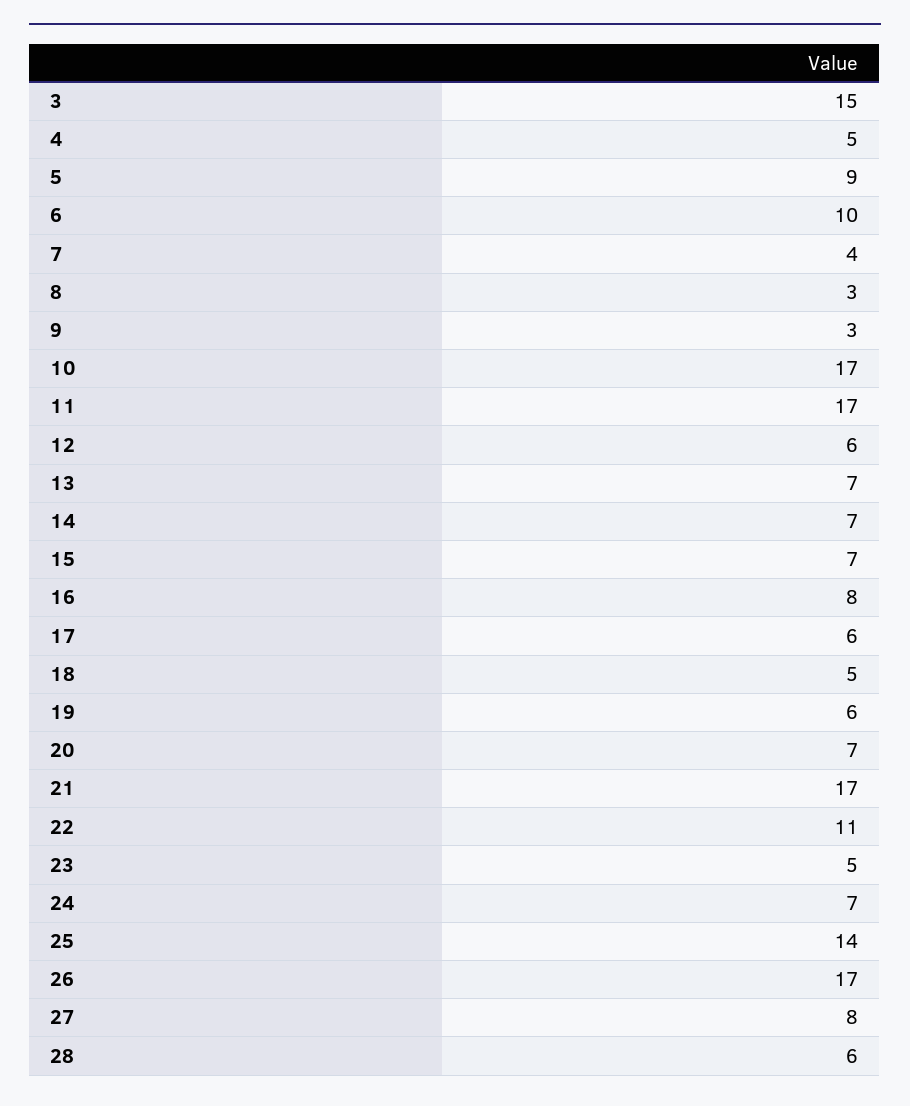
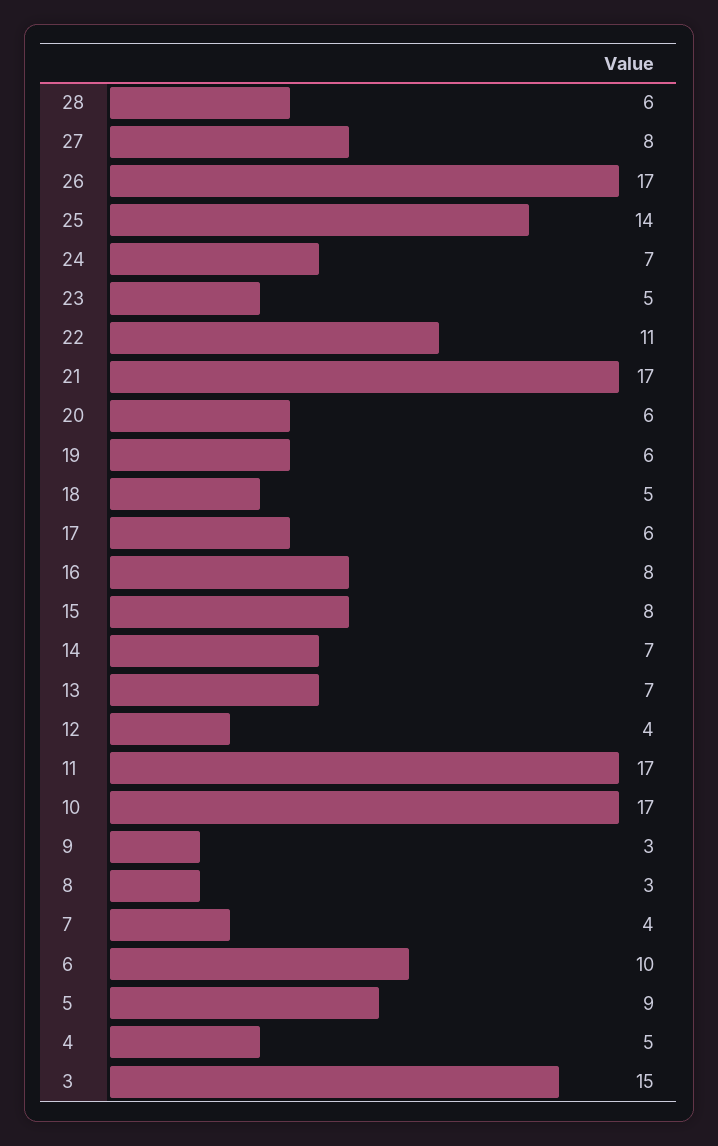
12: 6 -> 4
15: 7 -> 8
20: 7 -> 6

